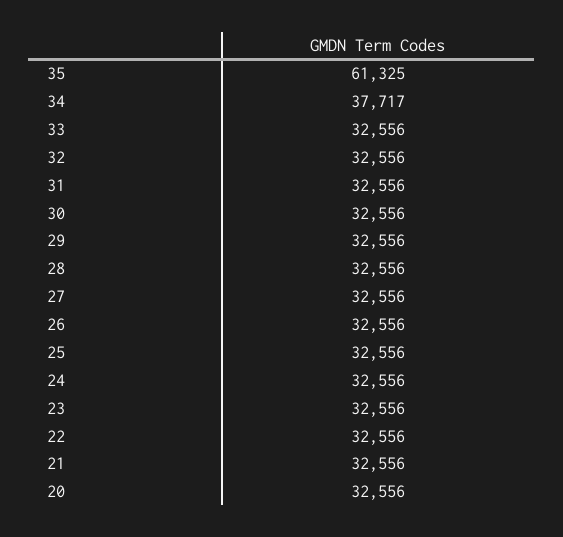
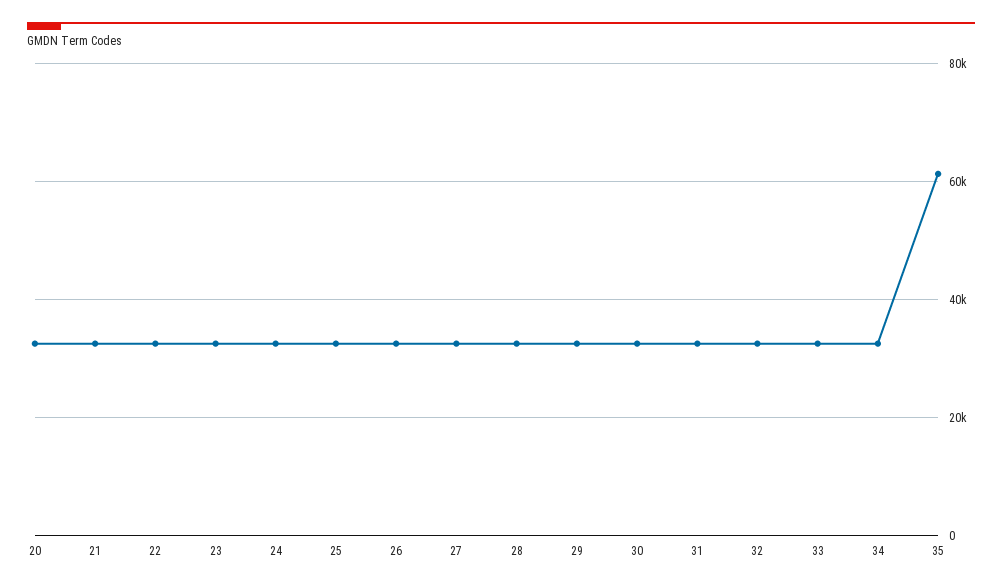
34: 37717 -> 32000

